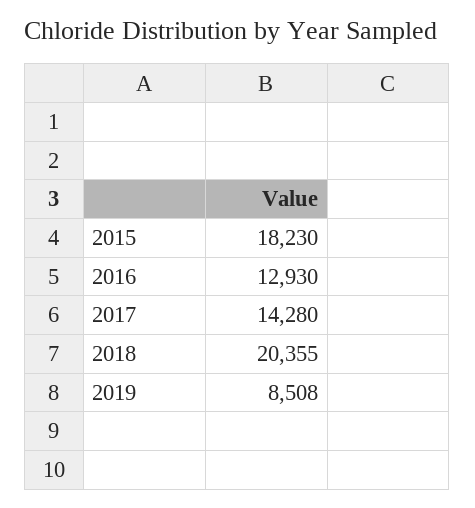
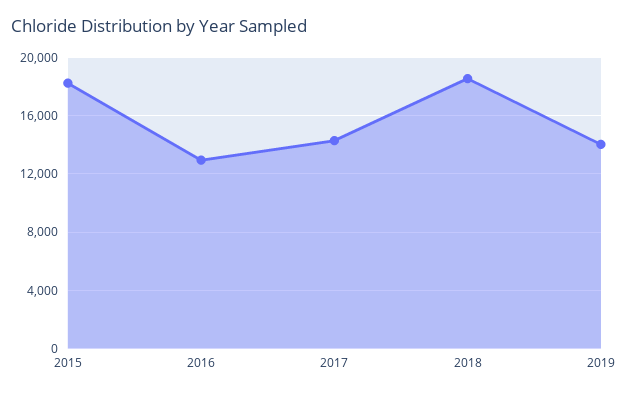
2018: 20355 -> 18500
2019: 8508 -> 14000

